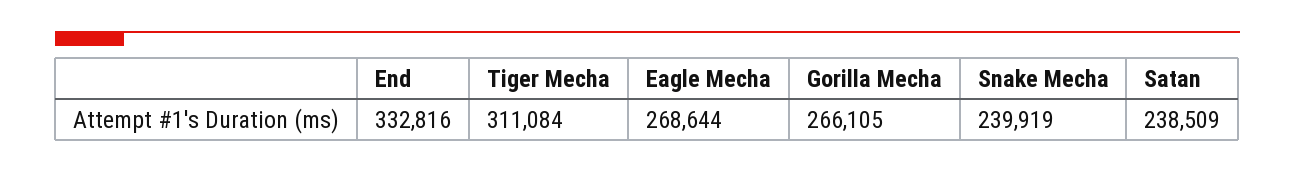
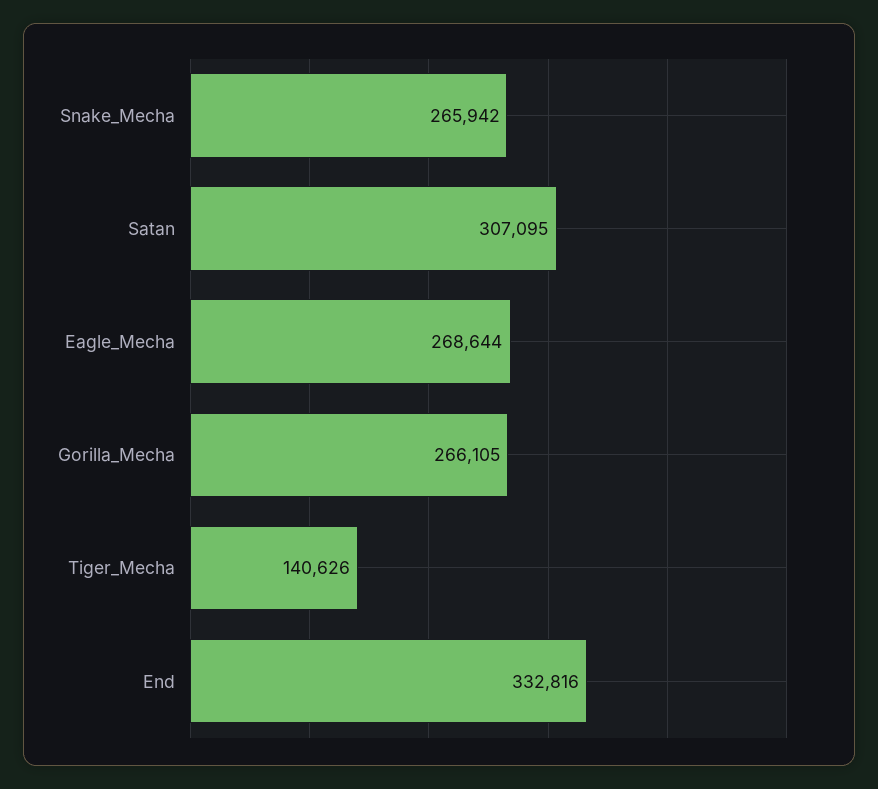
Tiger Mecha: 311084 -> 140626
Snake Mecha: 239919 -> 265942
Satan: 238509 -> 307095

